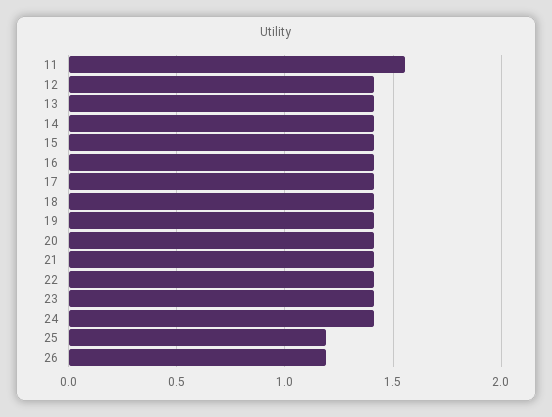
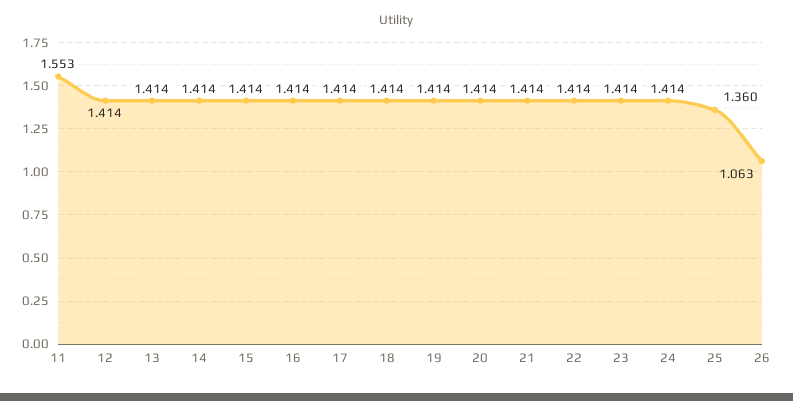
25: 1.2 -> 1.36
26: 1.2 -> 1.063

